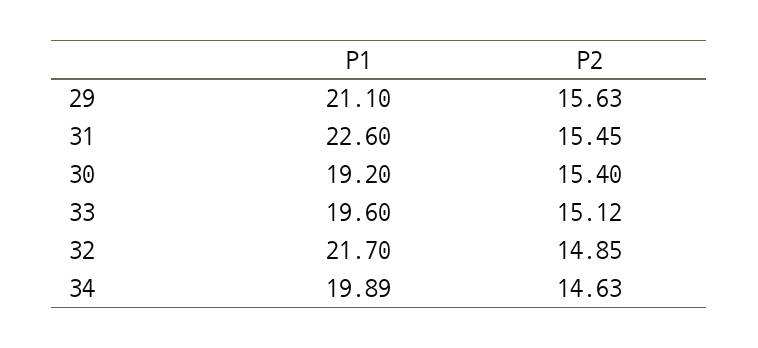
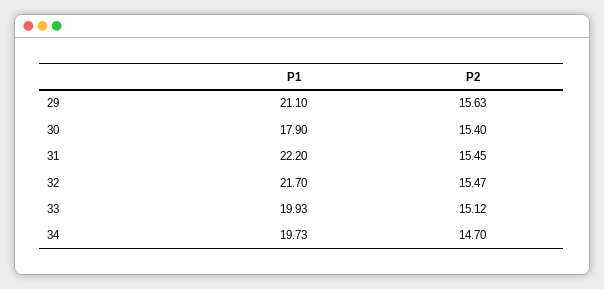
P1, 31: 22.6 -> 22.2
P1, 30: 19.2 -> 17.9
P1, 33: 19.6 -> 19.93
P2, 32: 14.85 -> 15.47
P1, 34: 19.89 -> 19.73
P2, 34: 14.63 -> 14.7

